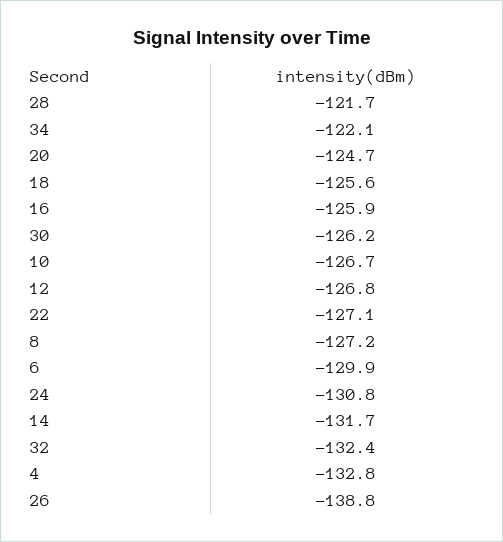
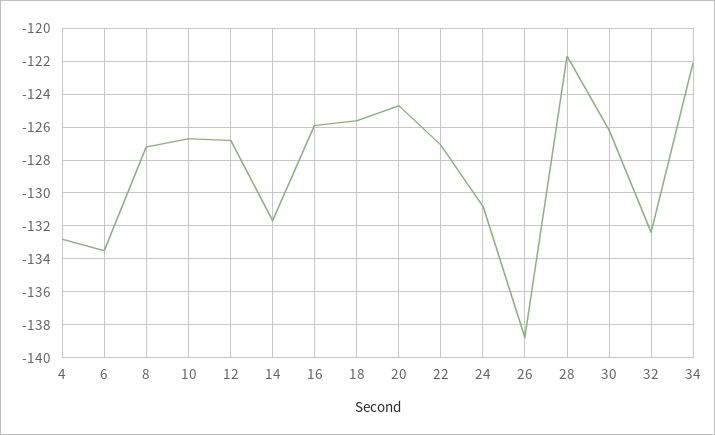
6: -129.9 -> -133.5

